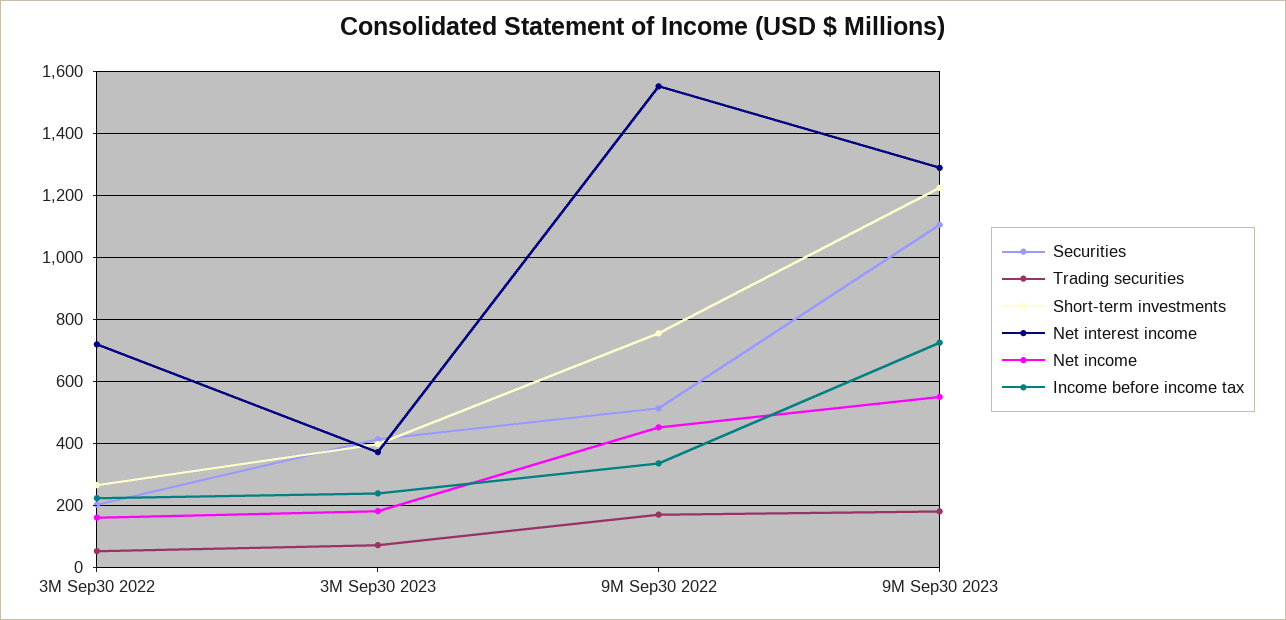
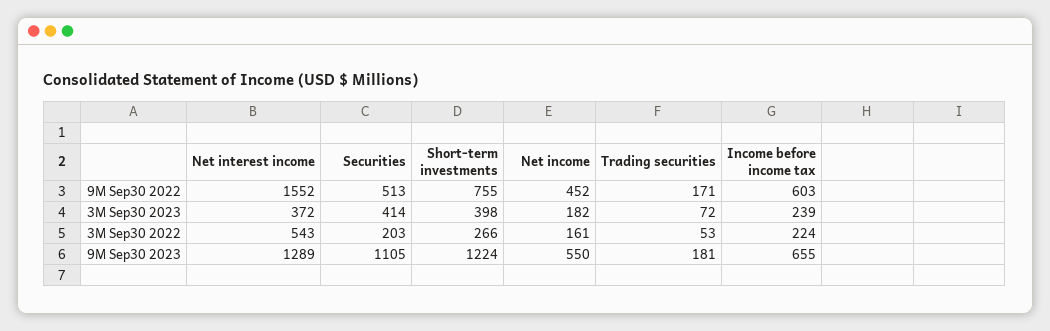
Net interest income, 3M Sep30 2022: 720 -> 543
Income before income tax, 9M Sep30 2022: 340 -> 603
Income before income tax, 9M Sep30 2023: 720 -> 655

